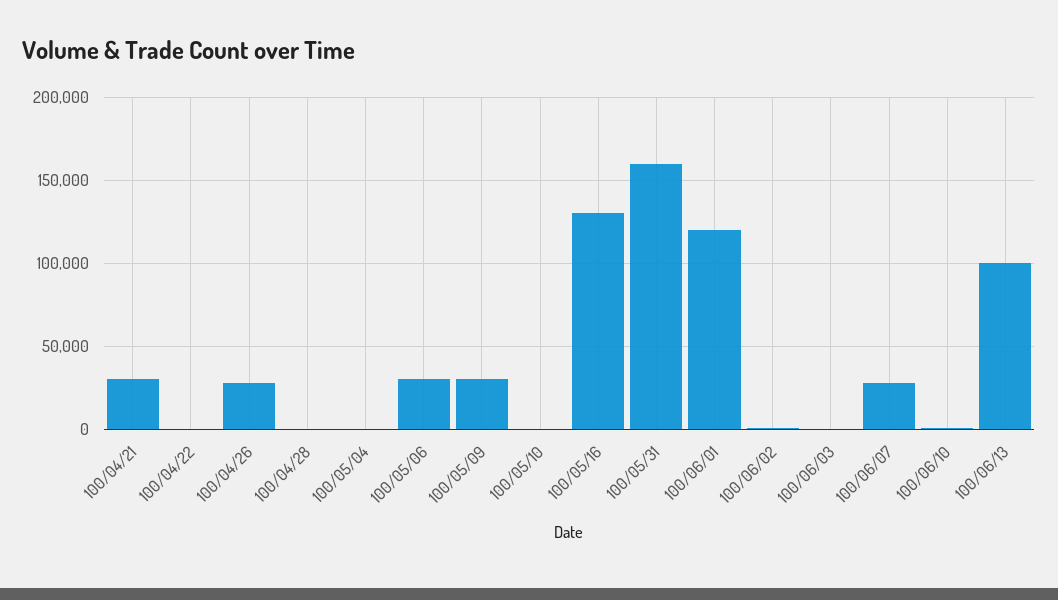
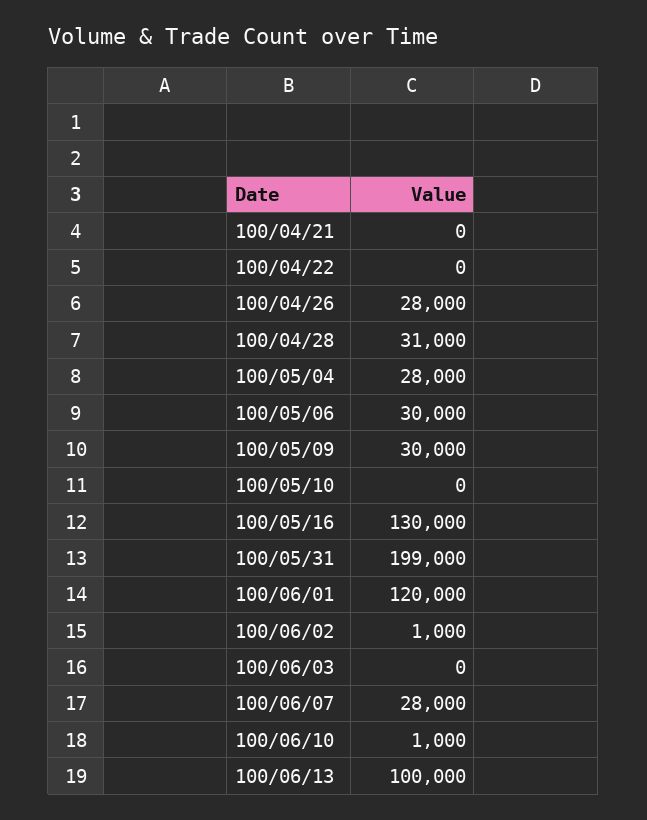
100/04/21: 30000 -> 0
100/04/28: 0 -> 31000
100/05/04: 0 -> 28000
100/05/31: 160000 -> 199000

